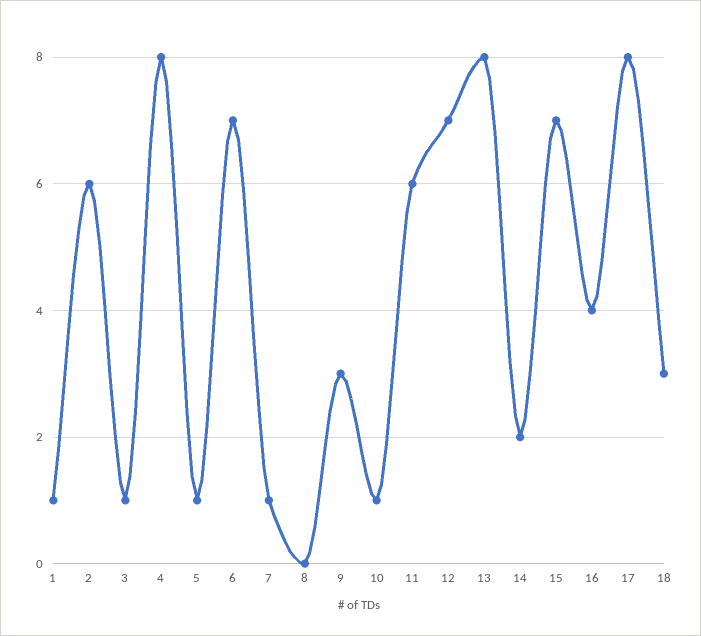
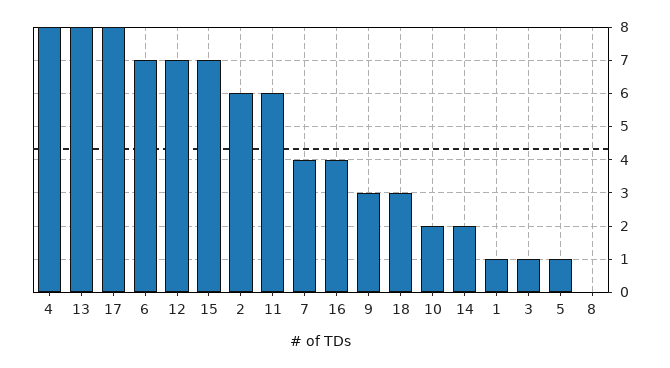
7: 1 -> 4
10: 1 -> 2

